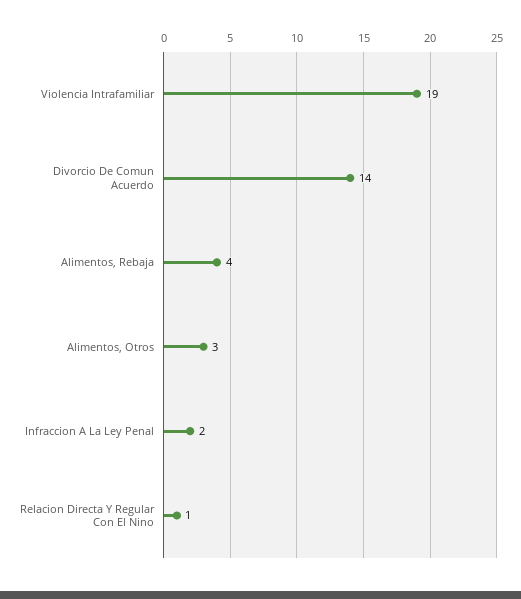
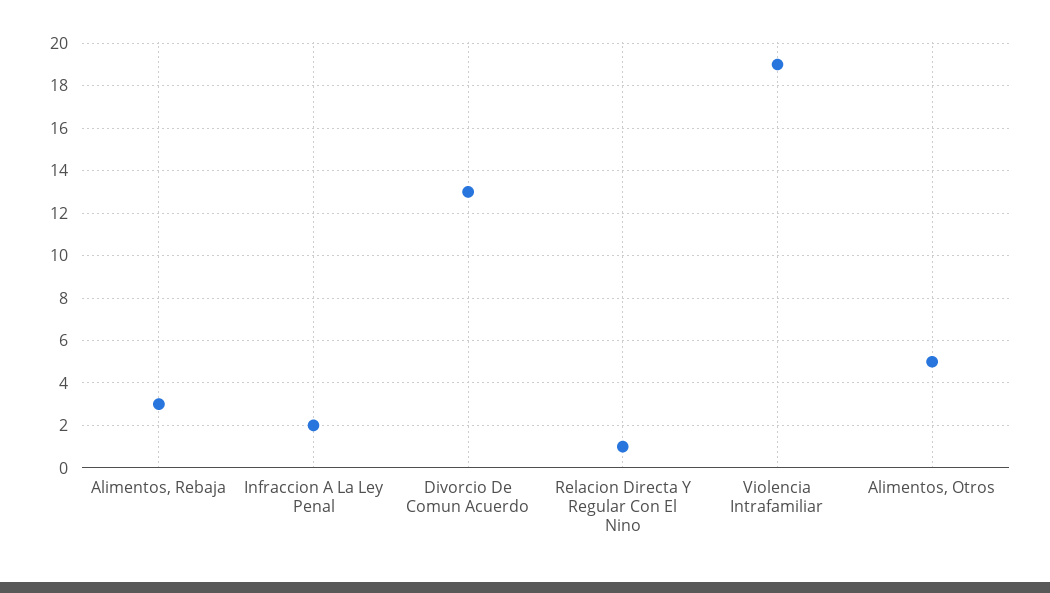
Divorcio De Comun Acuerdo: 14 -> 13
Alimentos, Rebaja: 4 -> 3
Alimentos, Otros: 3 -> 5

